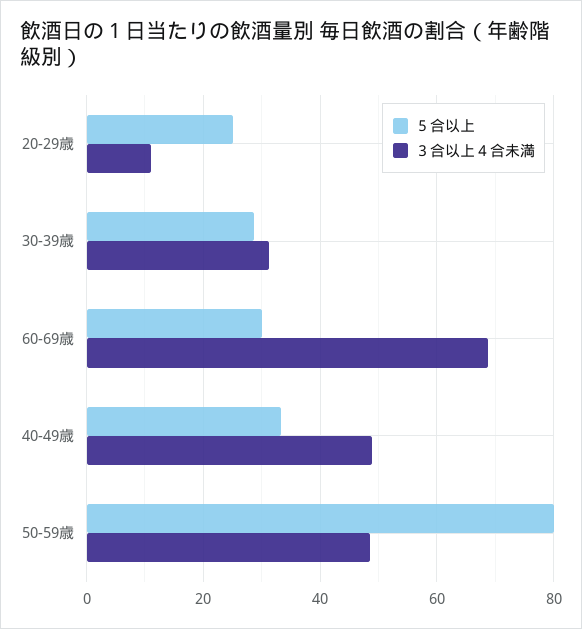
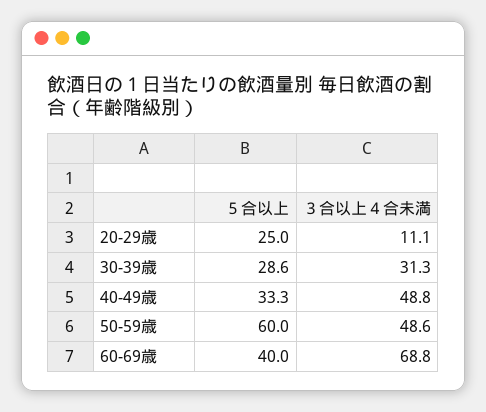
５合以上, 60-69歳: 30 -> 40
５合以上, 50-59歳: 80 -> 60

